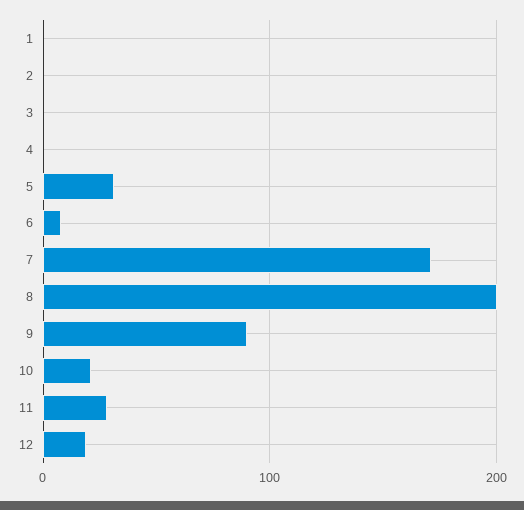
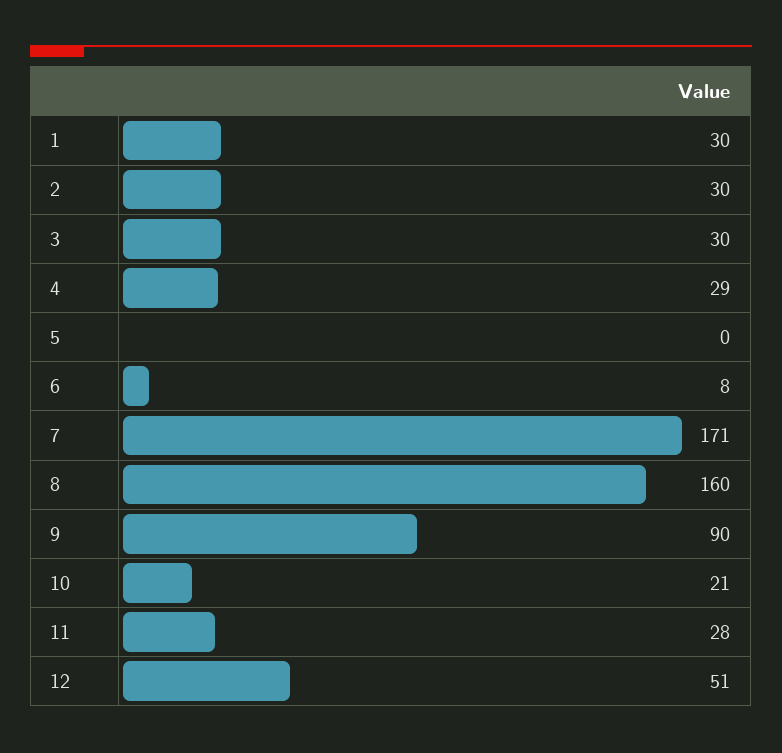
1: 0 -> 30
2: 0 -> 30
3: 0 -> 30
4: 0 -> 29
5: 30 -> 0
8: 200 -> 160
12: 20 -> 51

